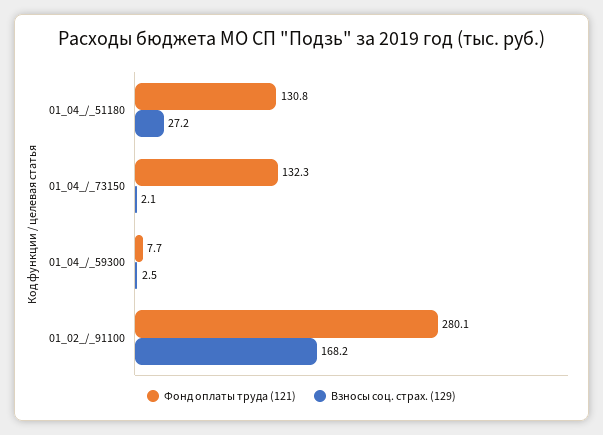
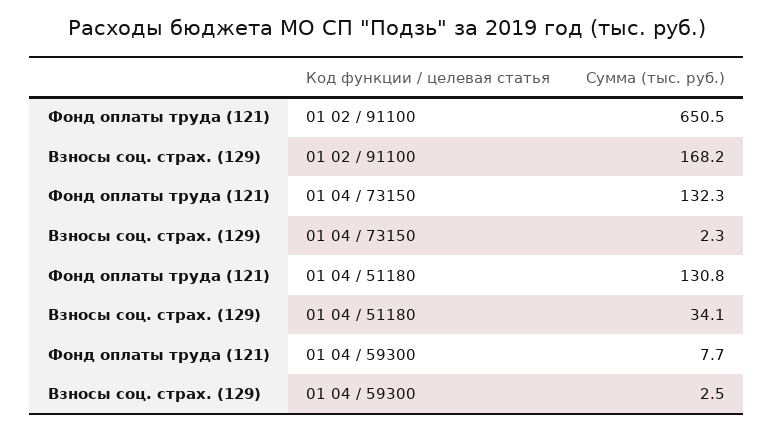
Взносы соц. страх. (129), 01_04_/_51180: 27.2 -> 34.1
Взносы соц. страх. (129), 01_04_/_73150: 2.1 -> 2.3
Фонд оплаты труда (121), 01_02_/_91100: 280.1 -> 650.5

